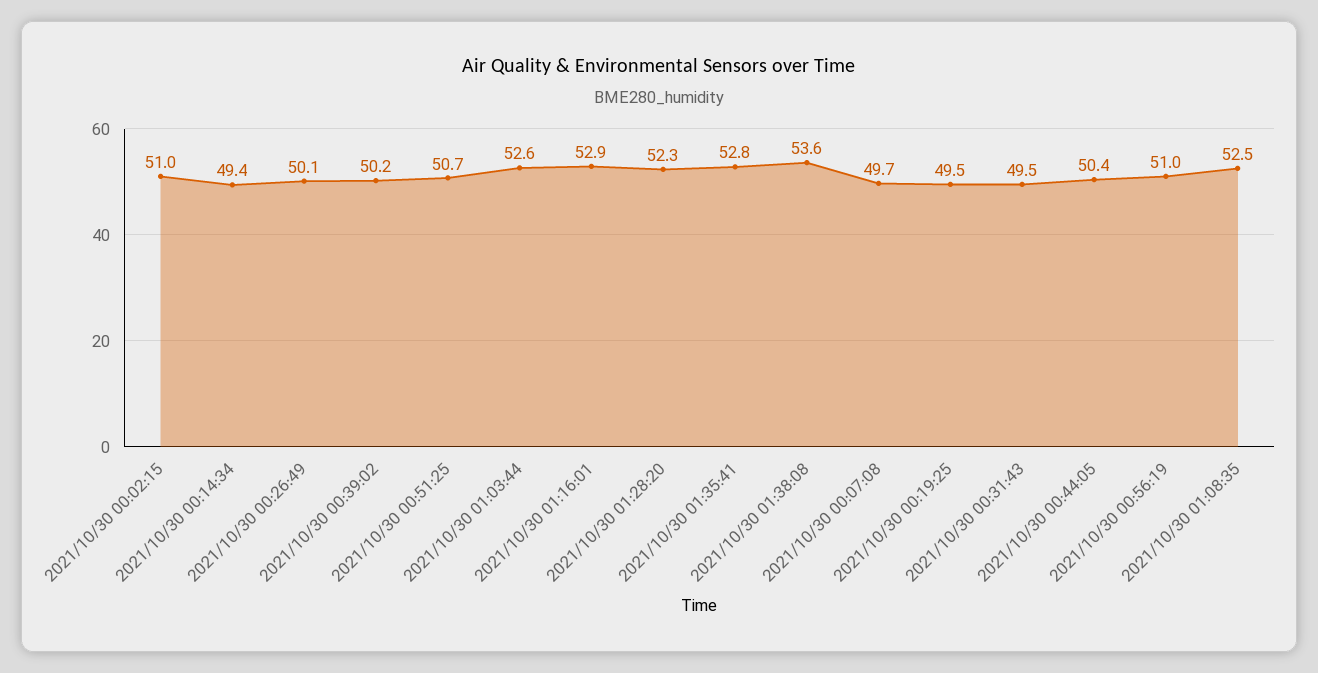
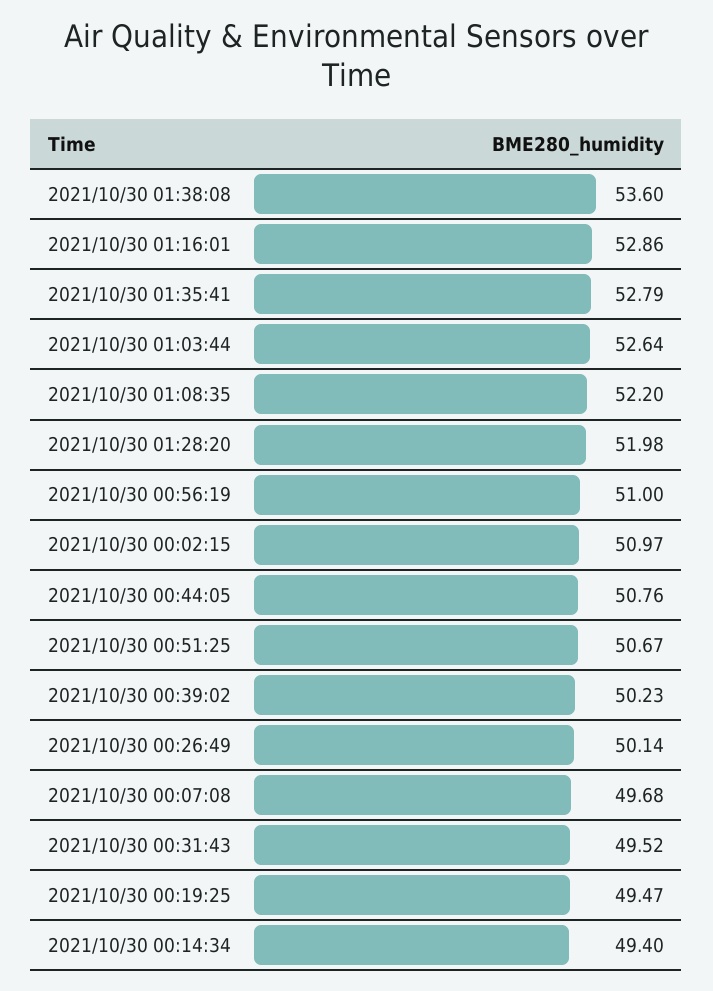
2021/10/30 01:28:20: 52.3 -> 51.98
2021/10/30 00:44:05: 50.4 -> 50.76
2021/10/30 01:08:35: 52.5 -> 52.2

